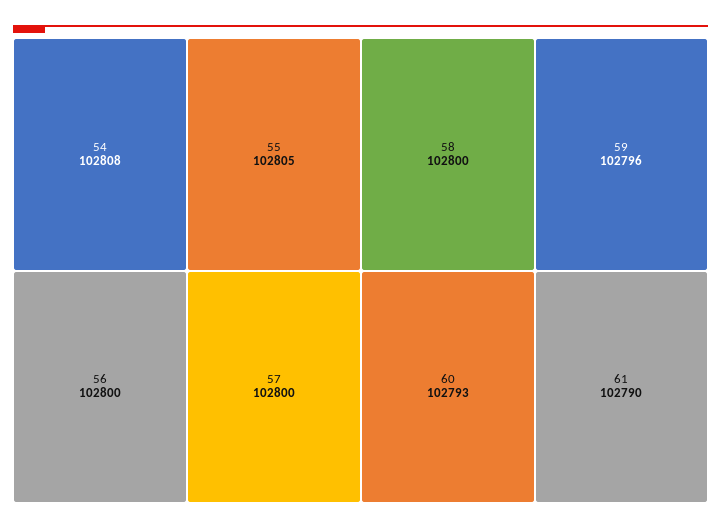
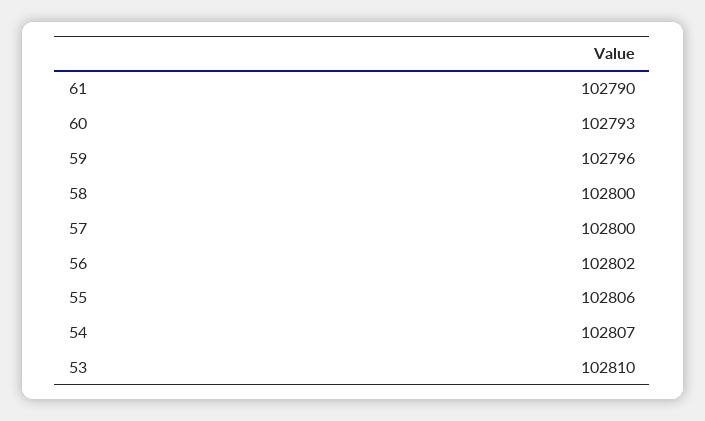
54: 102808 -> 102807
55: 102805 -> 102806
56: 102800 -> 102802
53: none -> 102810

